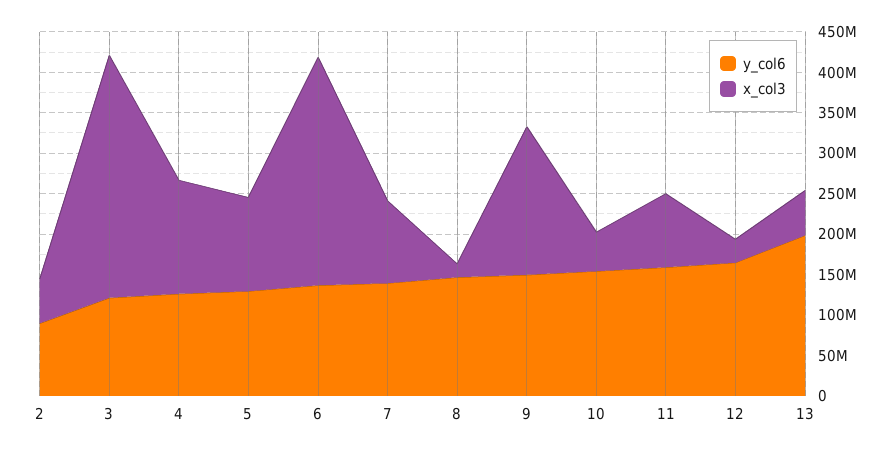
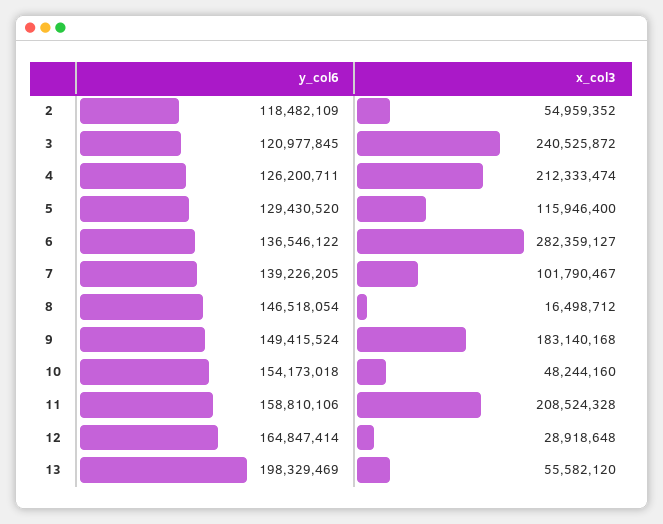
y_col6, 2: 90000000 -> 118482109
x_col3, 3: 300000000 -> 240525872
x_col3, 4: 140000000 -> 212333474
x_col3, 11: 90000000 -> 208524328

